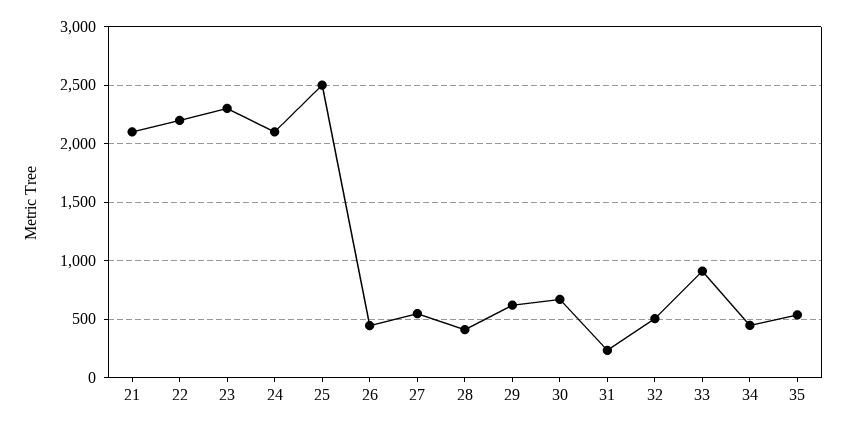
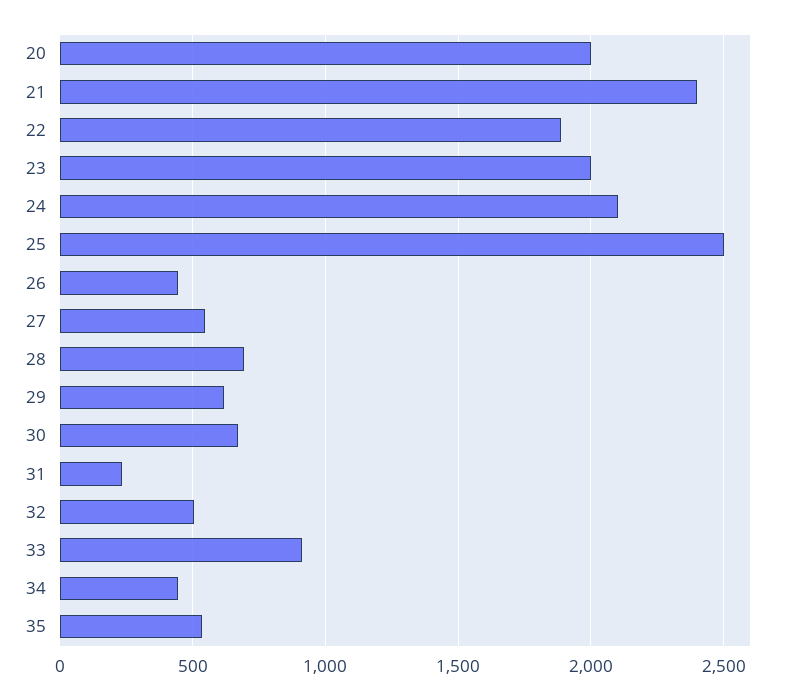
21: 2100 -> 2400
22: 2200 -> 1900
23: 2300 -> 2000
28: 400 -> 700
20: none -> 2000

